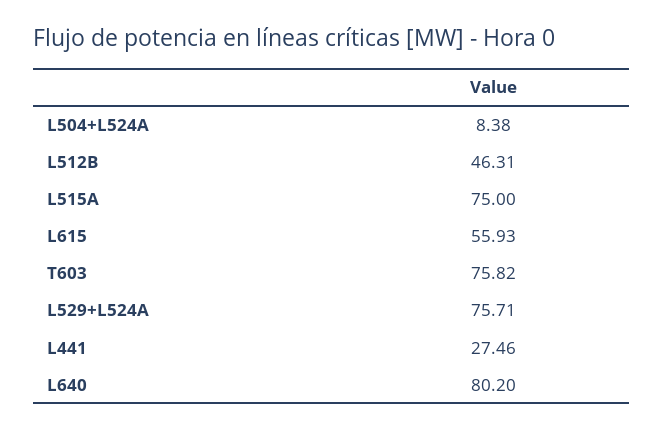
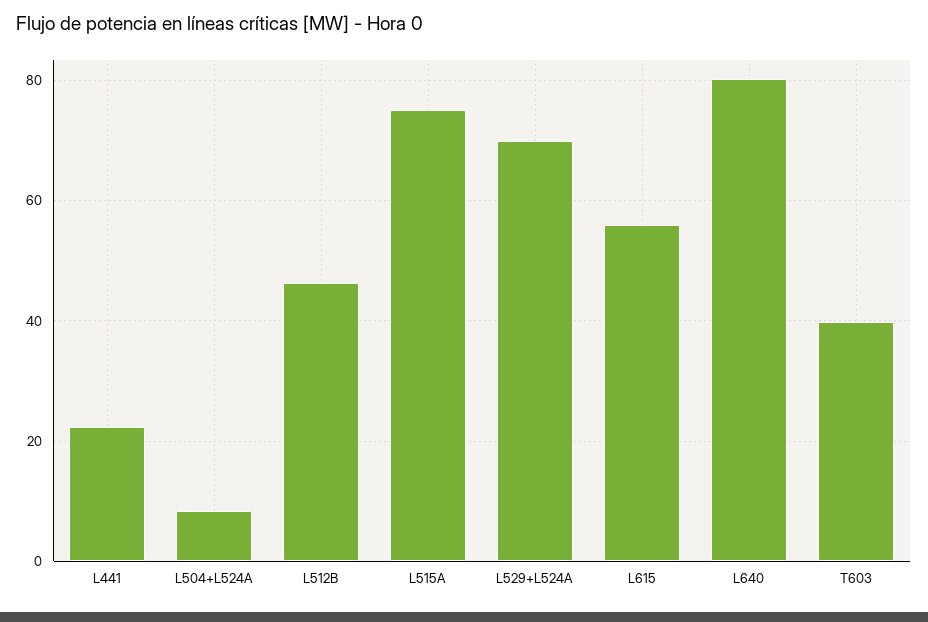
T603: 75.82 -> 40
L529+L524A: 75.71 -> 70
L441: 27.46 -> 22

